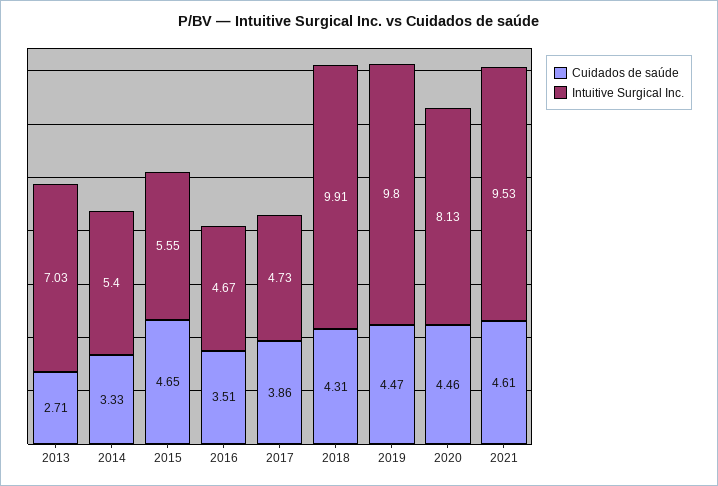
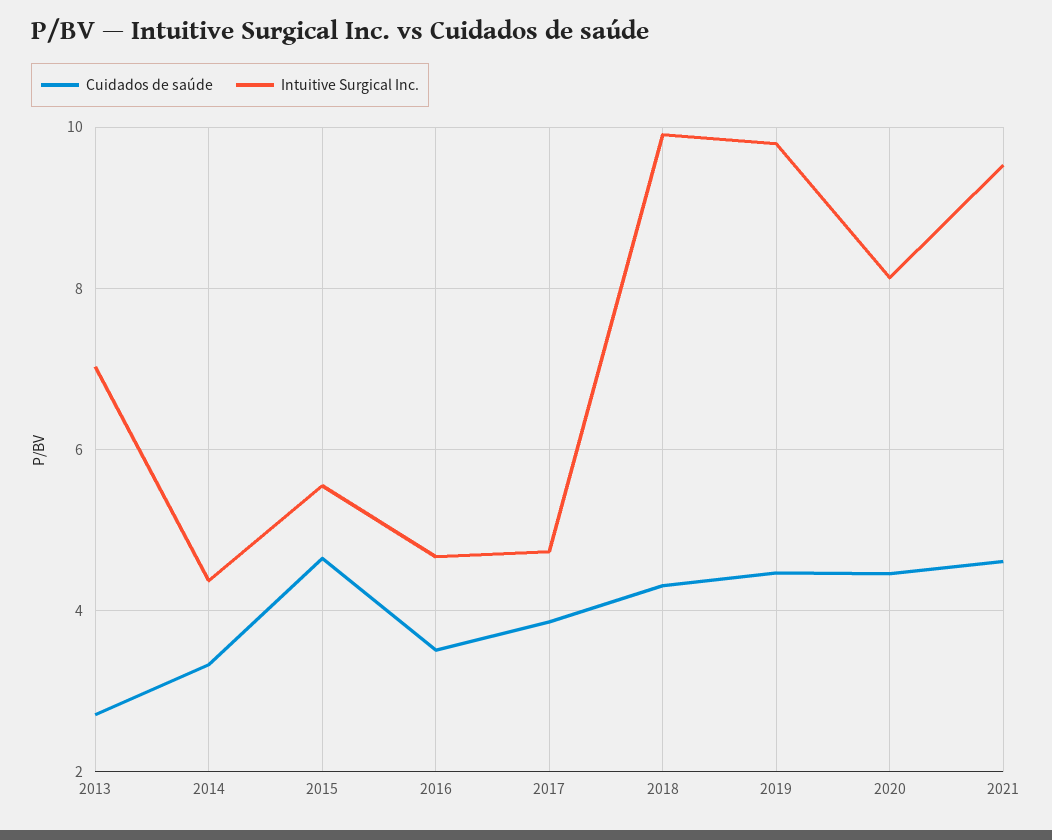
Intuitive Surgical Inc., 2014: 5.4 -> 4.4

